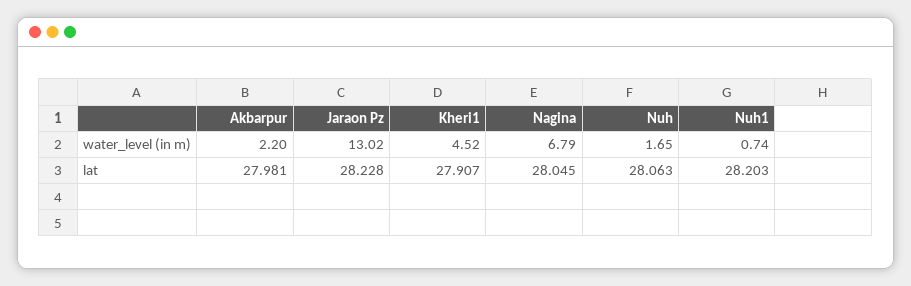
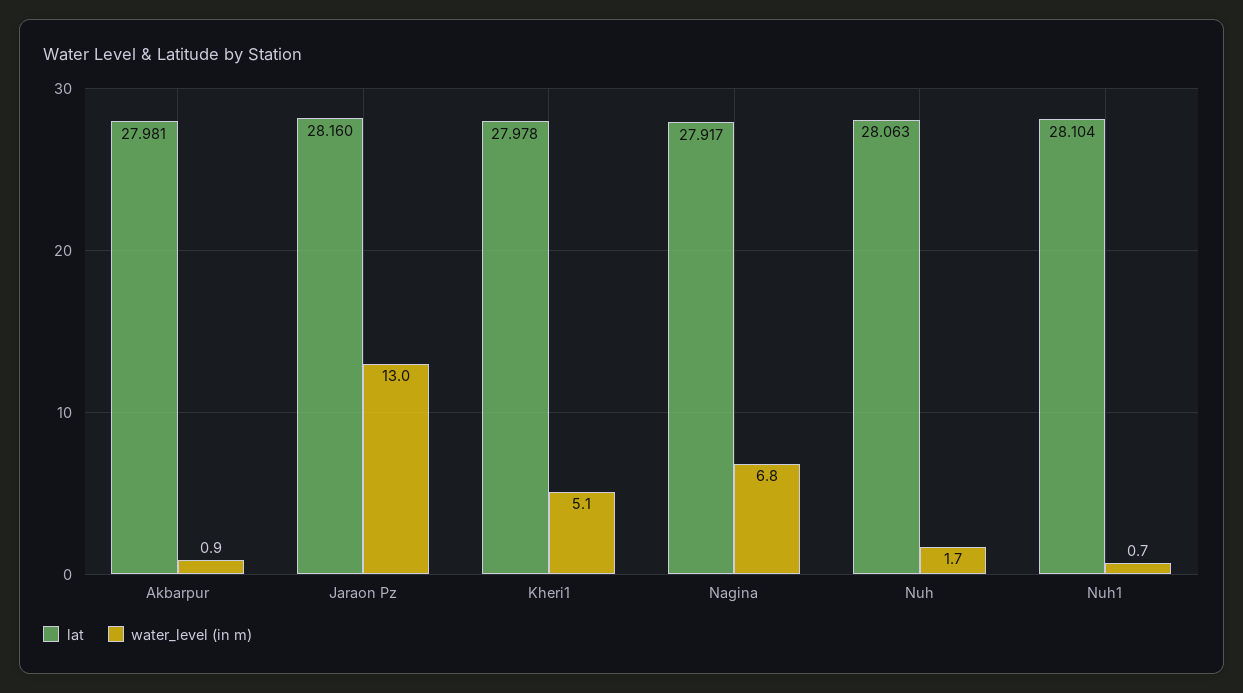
water_level (in m), Akbarpur: 2.2 -> 0.9
water_level (in m), Kheri1: 4.52 -> 5.1
lat, Jaraon Pz: 28.228 -> 28.16
lat, Kheri1: 27.907 -> 27.978
lat, Nagina: 28.045 -> 27.917
lat, Nuh1: 28.203 -> 28.104

